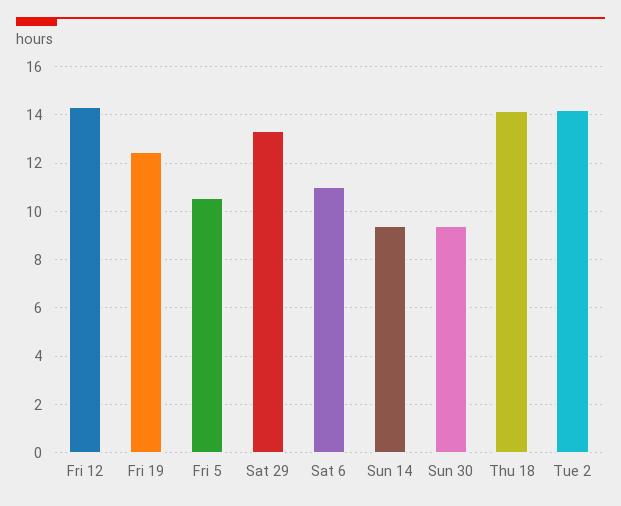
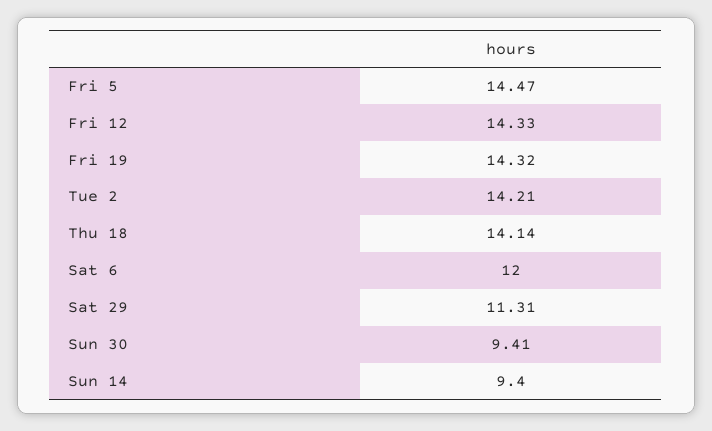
Fri 19: 12.5 -> 14.32
Fri 5: 10.5 -> 14.47
Sat 29: 13.25 -> 11.31
Sat 6: 11 -> 12

